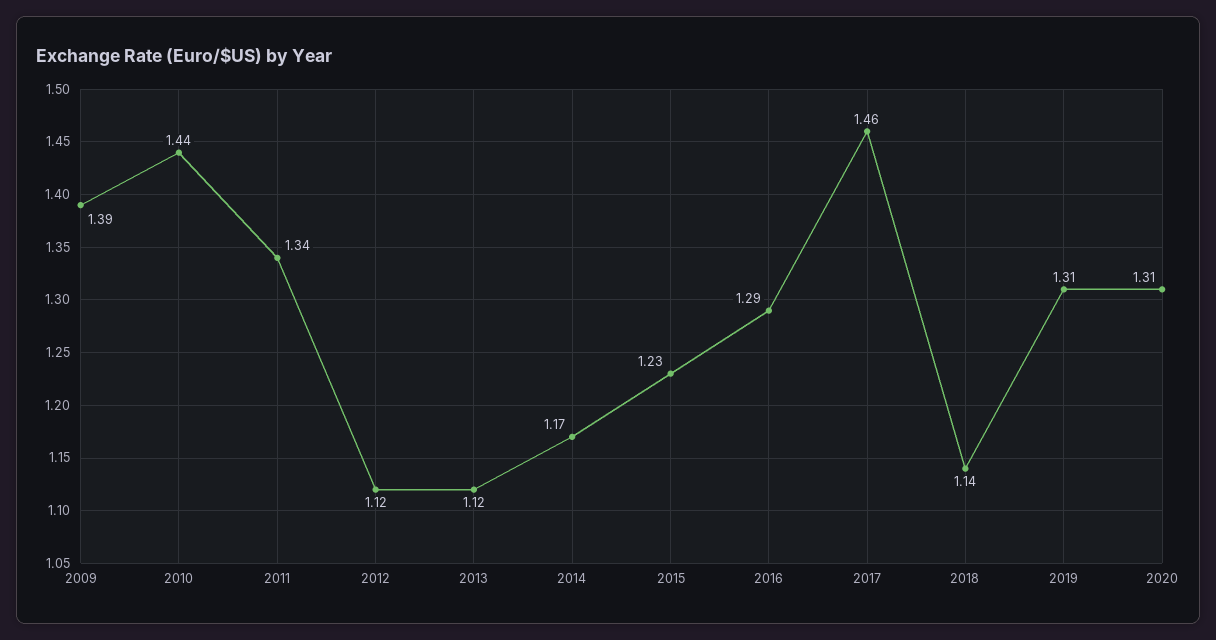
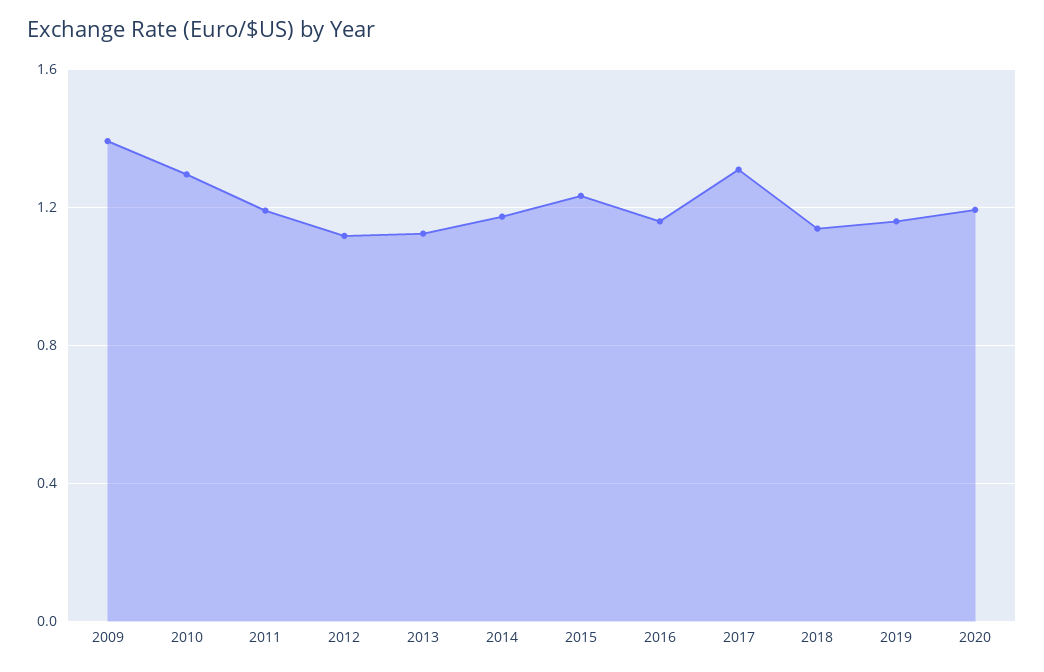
2010: 1.44 -> 1.3
2011: 1.34 -> 1.2
2016: 1.29 -> 1.15
2017: 1.46 -> 1.3
2019: 1.31 -> 1.15
2020: 1.31 -> 1.2

